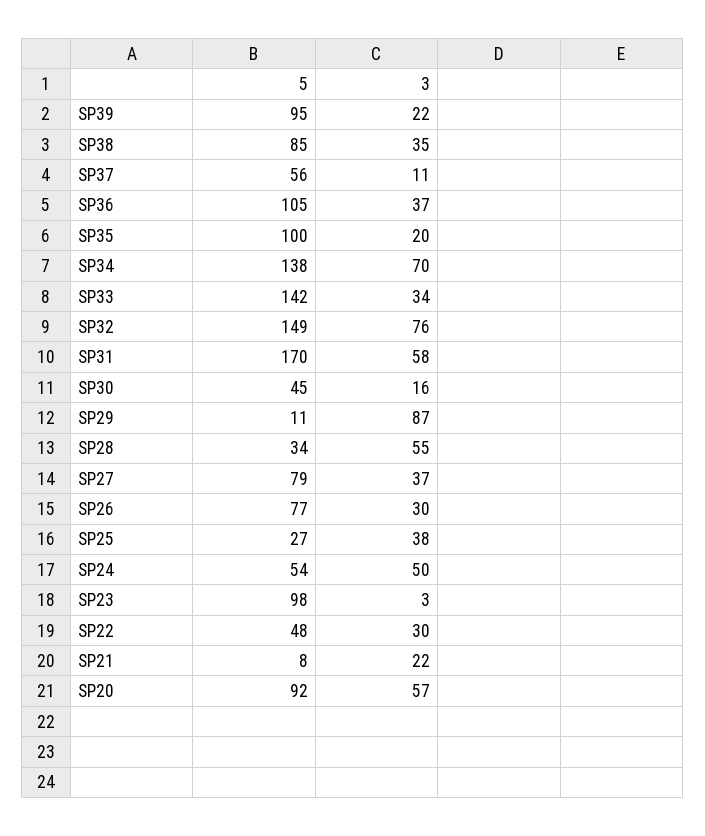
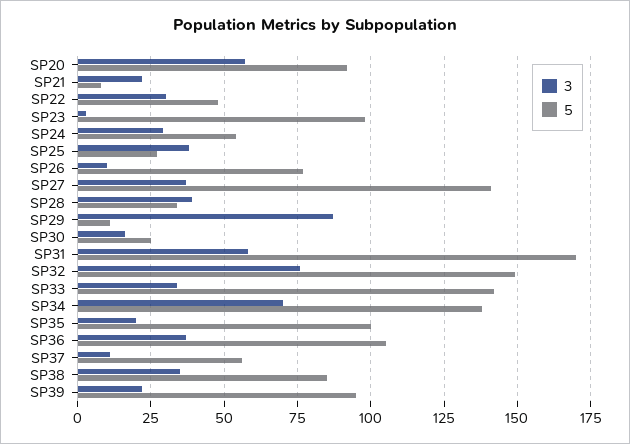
5, SP30: 45 -> 25
3, SP28: 55 -> 40
5, SP27: 79 -> 140
3, SP26: 30 -> 10
3, SP24: 50 -> 30

